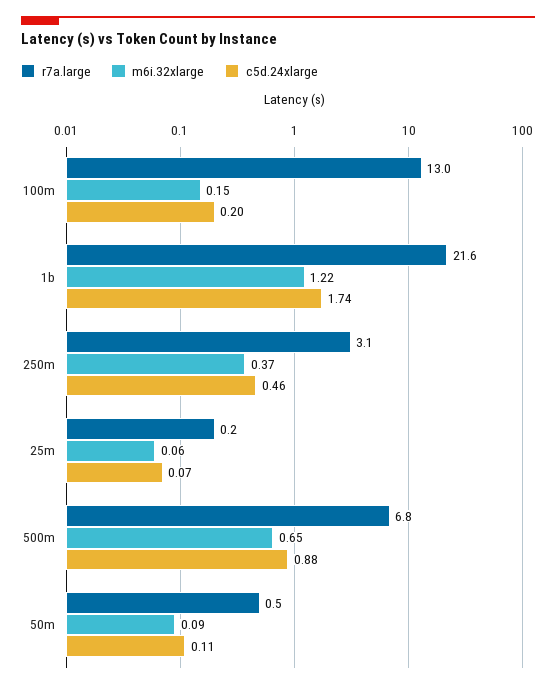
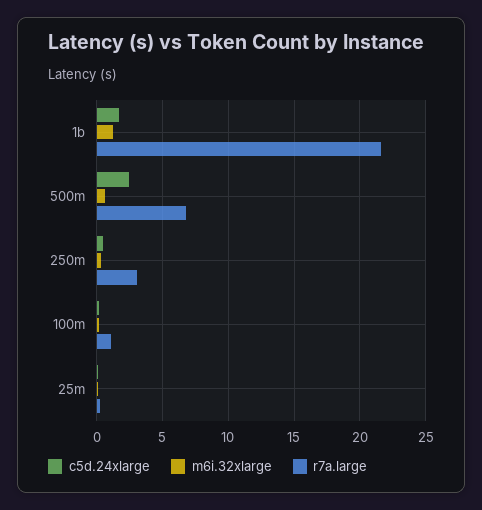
r7a.large, 100m: 13 -> 1
c5d.24xlarge, 500m: 0.88 -> 2.5
r7a.large, 50m: 0.5 -> none
m6i.32xlarge, 50m: 0.09 -> none
c5d.24xlarge, 50m: 0.11 -> none

